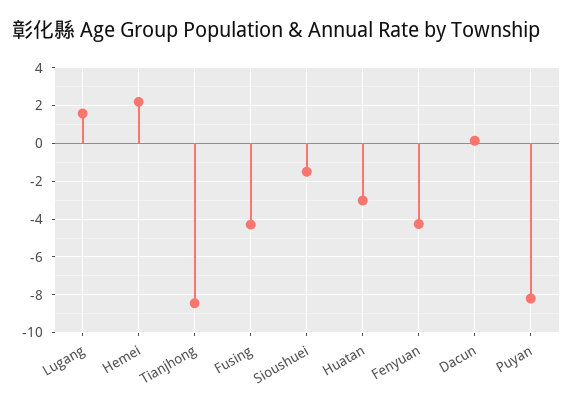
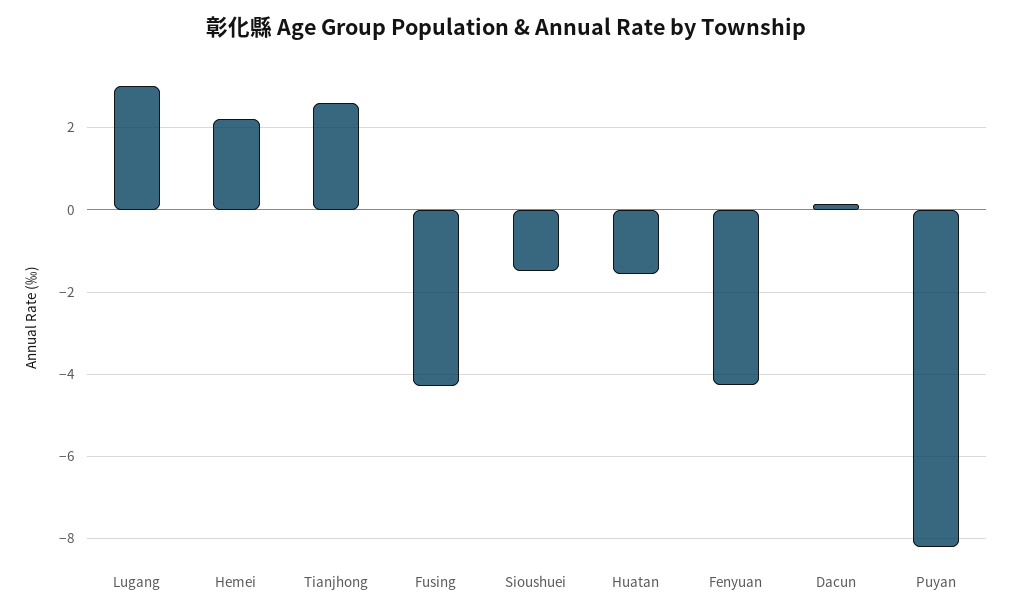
Lugang: 1.5 -> 3
Tianjhong: -8.5 -> 2.6
Huatan: -3 -> -1.6

